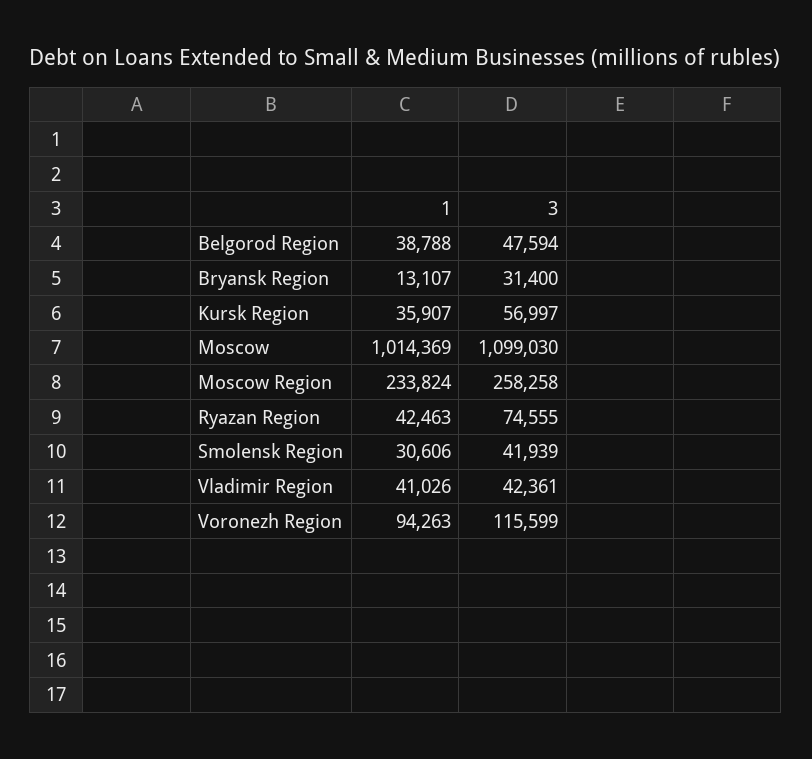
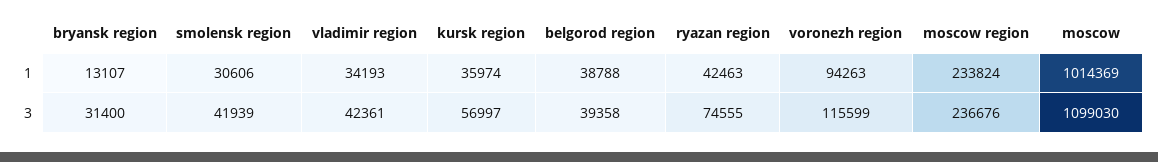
3, Belgorod Region: 47594 -> 39358
1, Kursk Region: 35907 -> 35974
3, Moscow Region: 258258 -> 236676
1, Vladimir Region: 41026 -> 34193

